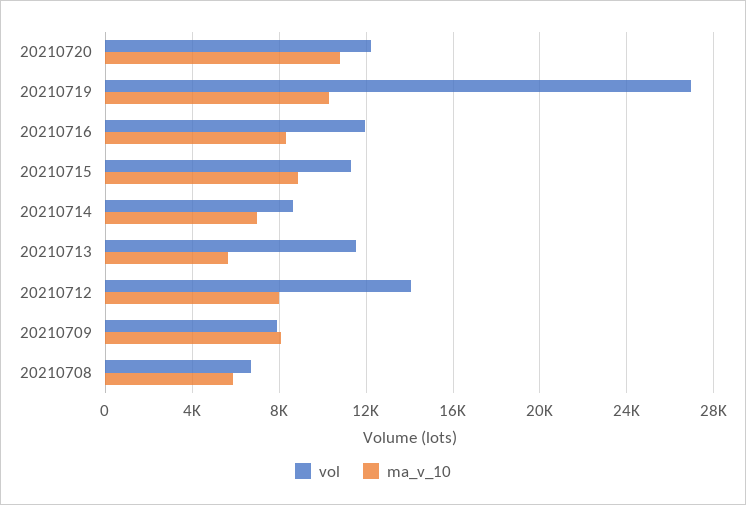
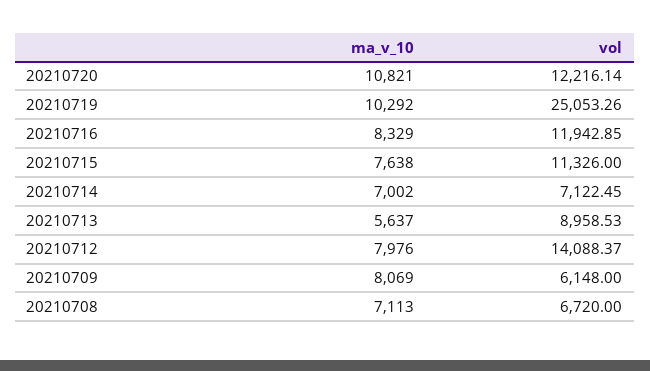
vol, 20210719: 27000 -> 25053.26
ma_v_10, 20210715: 9000 -> 7638
vol, 20210714: 8500 -> 7122.45
vol, 20210713: 11500 -> 8958.53
vol, 20210709: 8000 -> 6148
ma_v_10, 20210708: 6000 -> 7113

